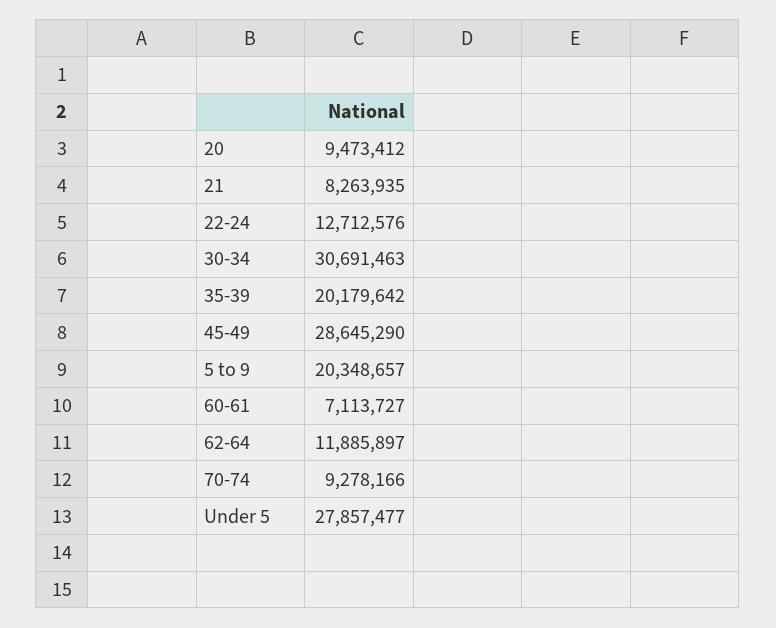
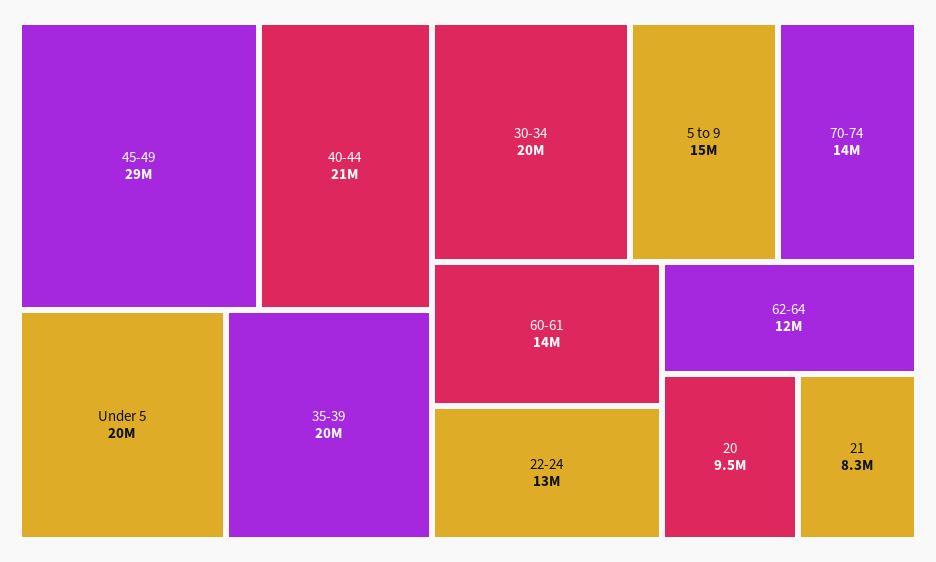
30-34: 30691463 -> 20000000
5 to 9: 20348657 -> 15000000
60-61: 7113727 -> 14000000
70-74: 9278166 -> 14000000
Under 5: 27857477 -> 20000000
40-44: none -> 21000000

